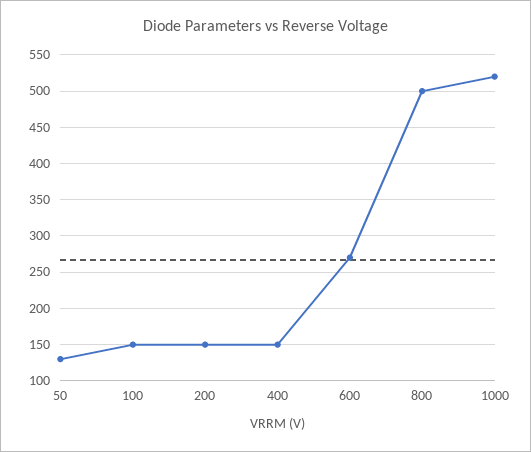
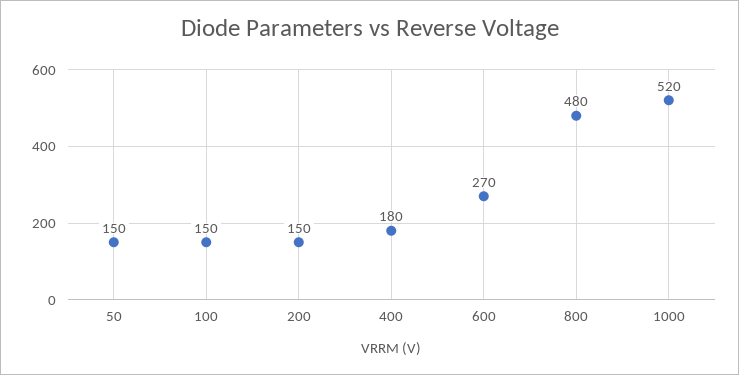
50: 130 -> 150
400: 150 -> 180
800: 500 -> 480

